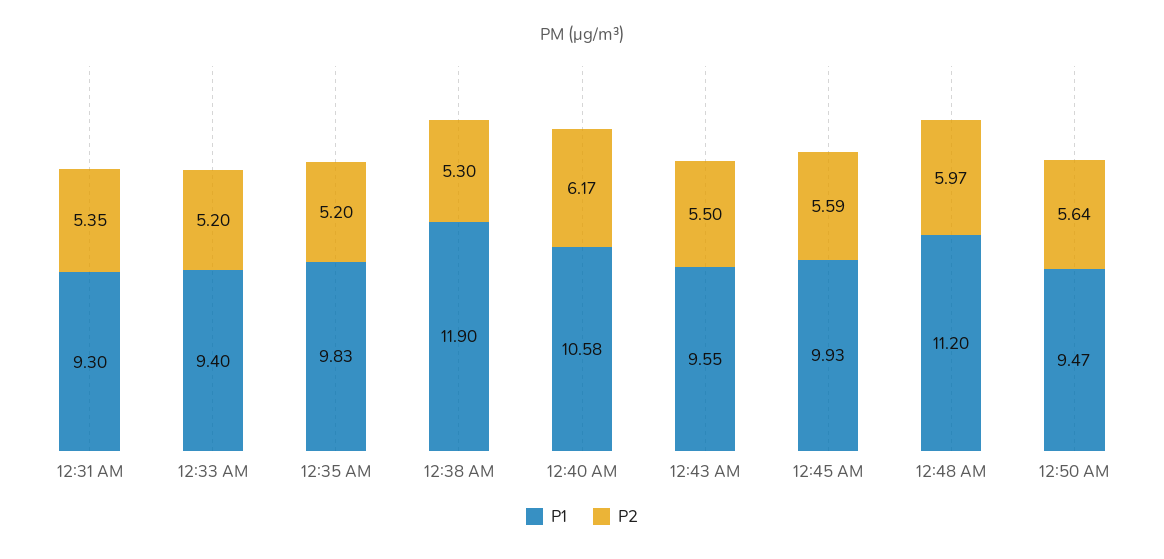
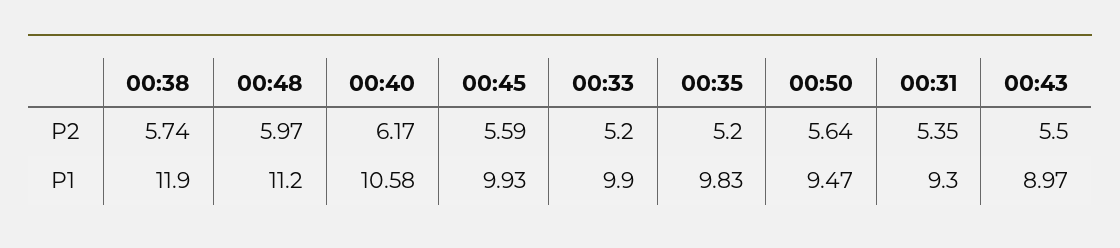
P1, 12:33 AM: 9.4 -> 9.9
P2, 12:38 AM: 5.3 -> 5.74
P1, 12:43 AM: 9.55 -> 8.97

